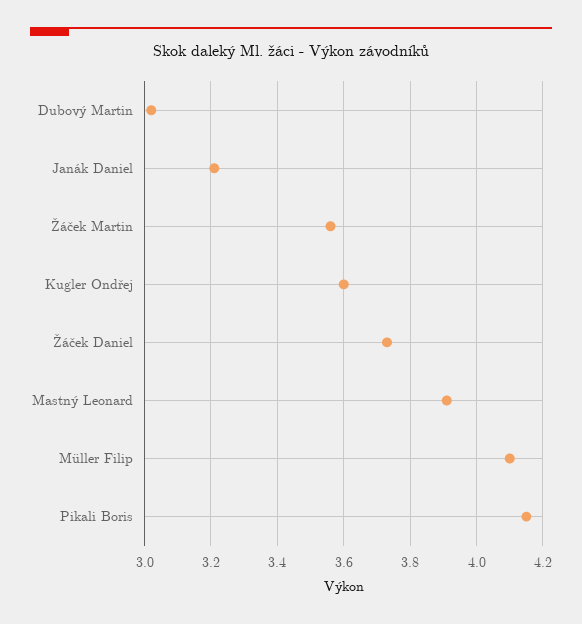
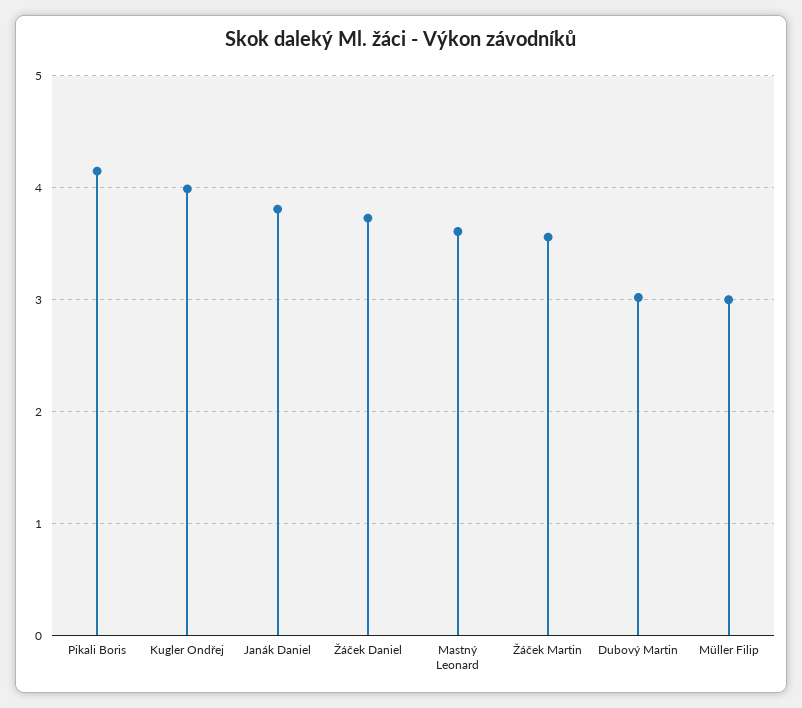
Janák Daniel: 3.2 -> 3.8
Kugler Ondřej: 3.6 -> 4
Mastný Leonard: 3.9 -> 3.6
Müller Filip: 4.1 -> 3

